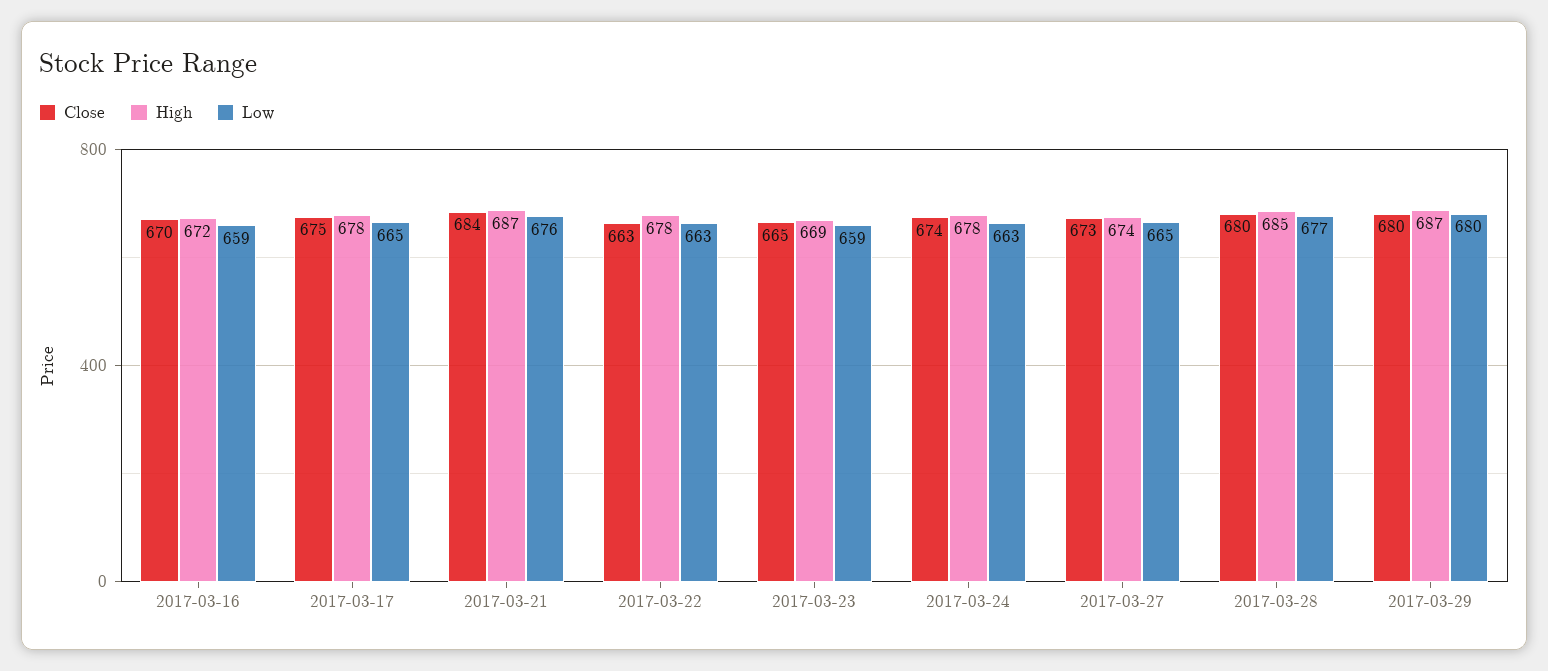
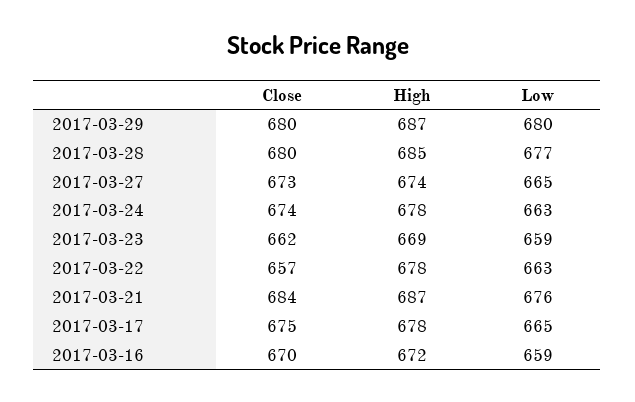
Close, 2017-03-22: 663 -> 657
Close, 2017-03-23: 665 -> 662

